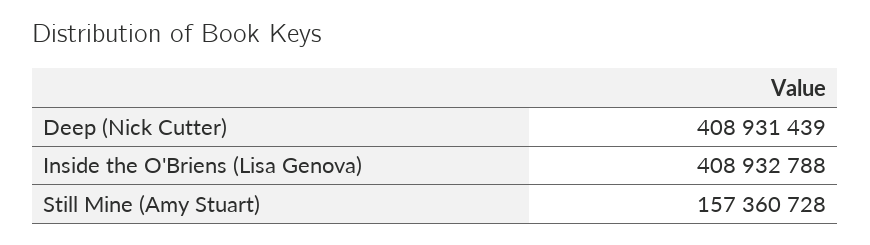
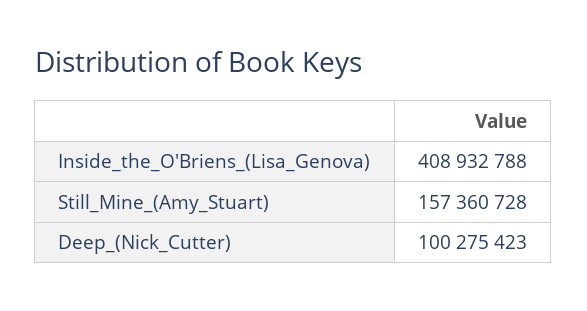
Deep (Nick Cutter): 408931439 -> 100275423

